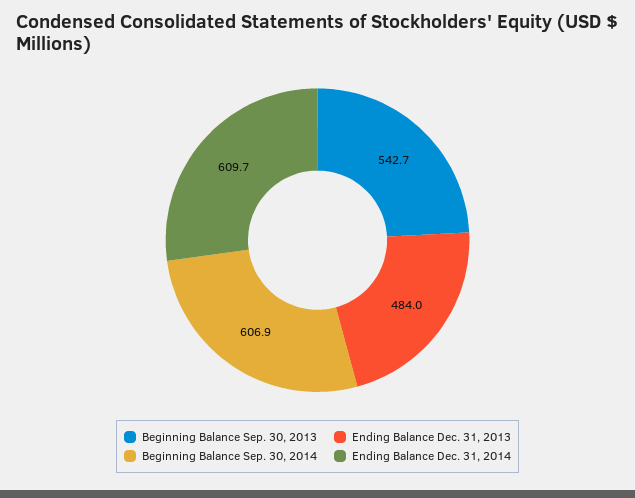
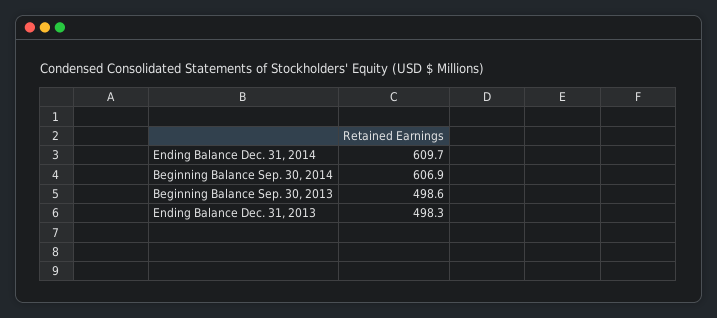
Beginning Balance Sep. 30, 2013: 542.7 -> 498.6
Ending Balance Dec. 31, 2013: 484 -> 498.3

